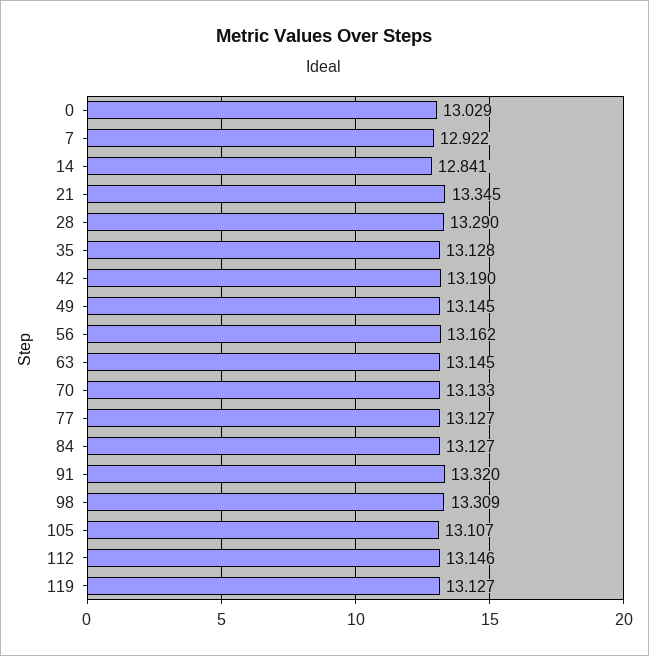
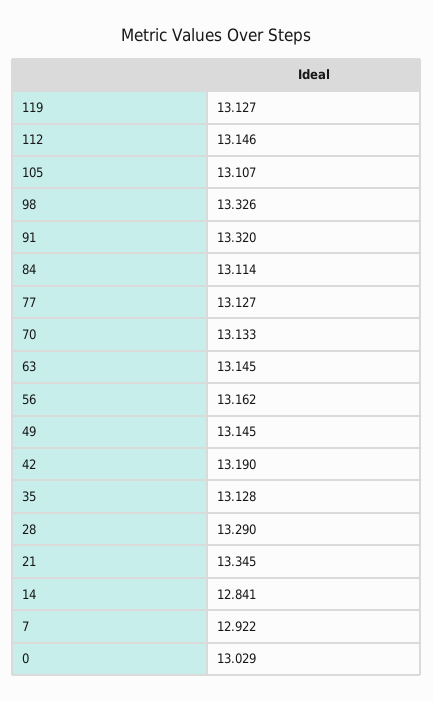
84: 13.127 -> 13.114
98: 13.309 -> 13.326

